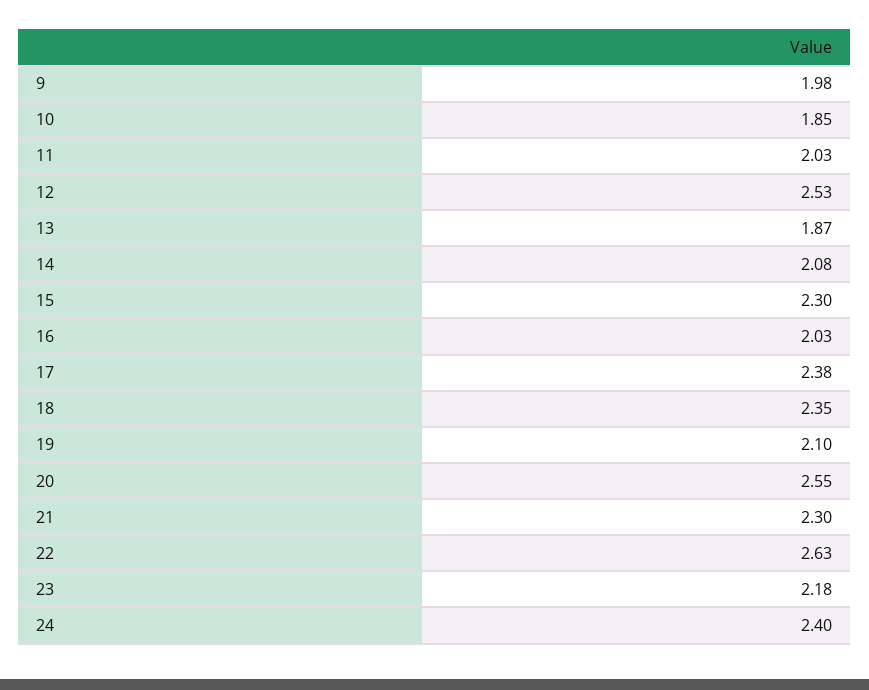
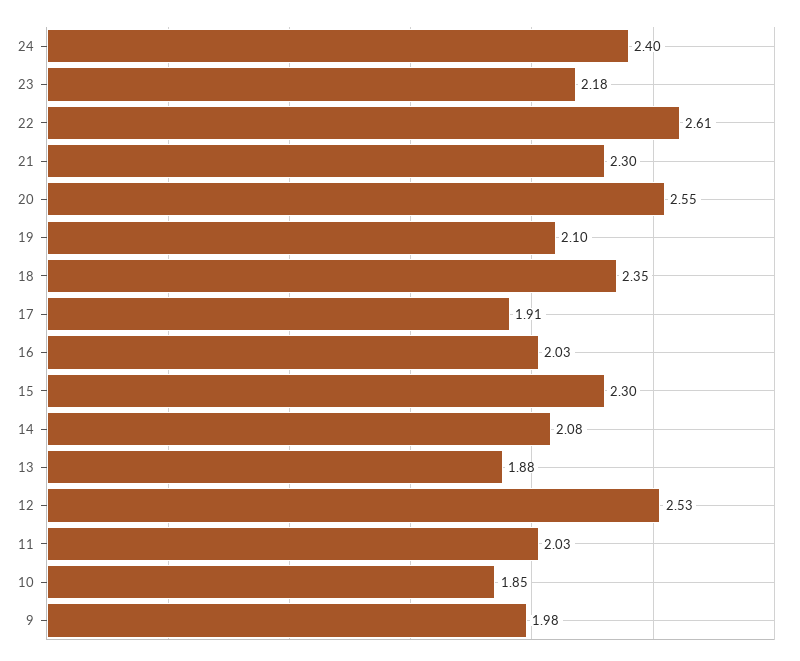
13: 1.87 -> 1.88
17: 2.38 -> 1.91
22: 2.63 -> 2.61

